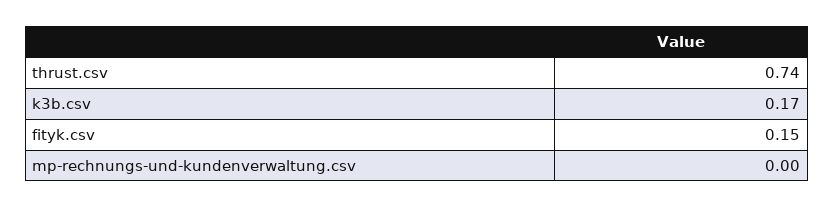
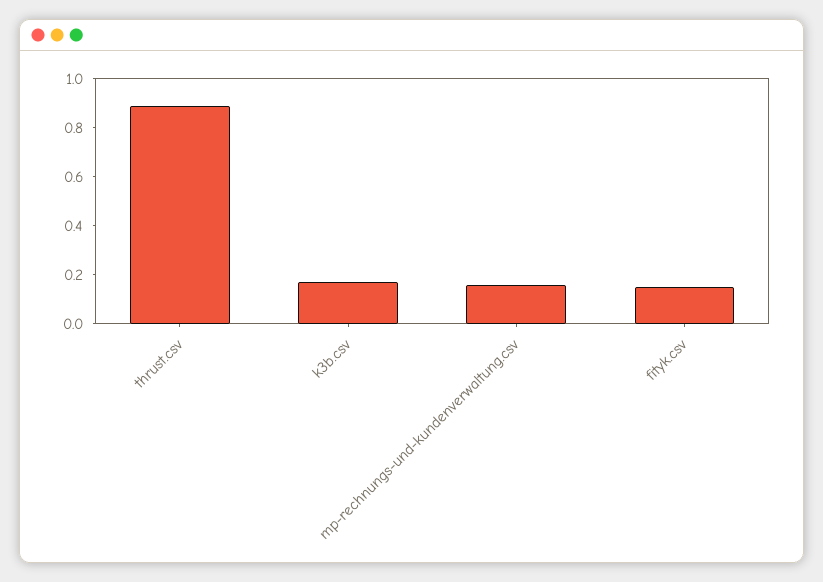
thrust.csv: 0.74 -> 0.9
mp-rechnungs-und-kundenverwaltung.csv: 0 -> 0.15

